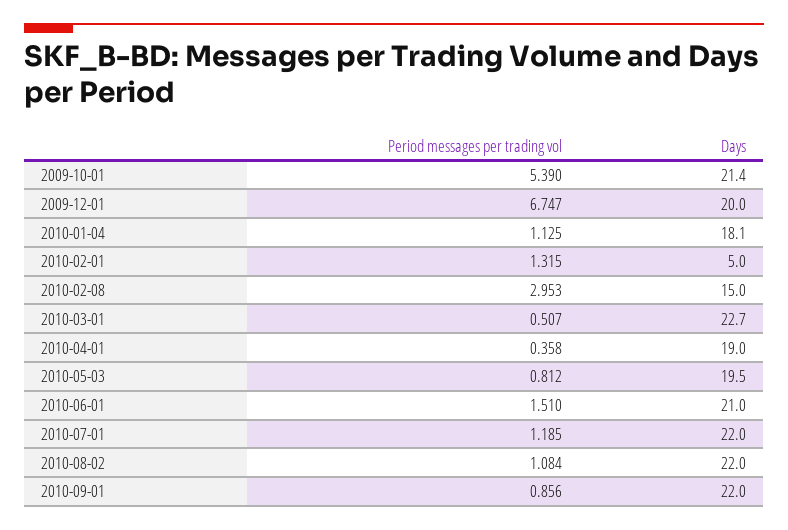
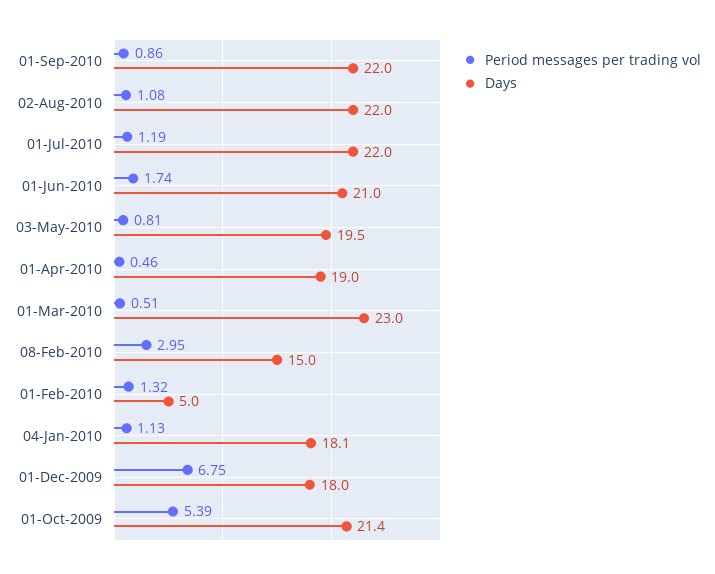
Days, 2009-12-01: 20 -> 18
Days, 2010-03-01: 22.7 -> 23
Period messages per trading vol, 2010-04-01: 0.358 -> 0.46
Period messages per trading vol, 2010-06-01: 1.51 -> 1.74

